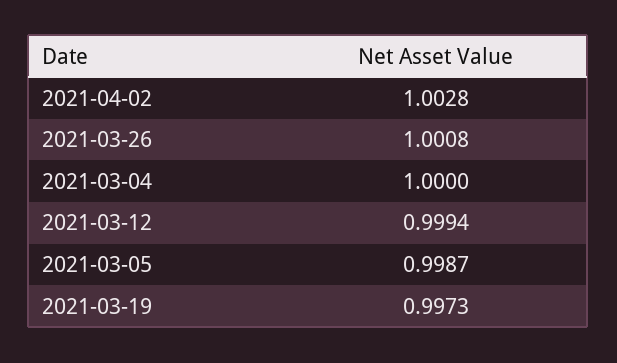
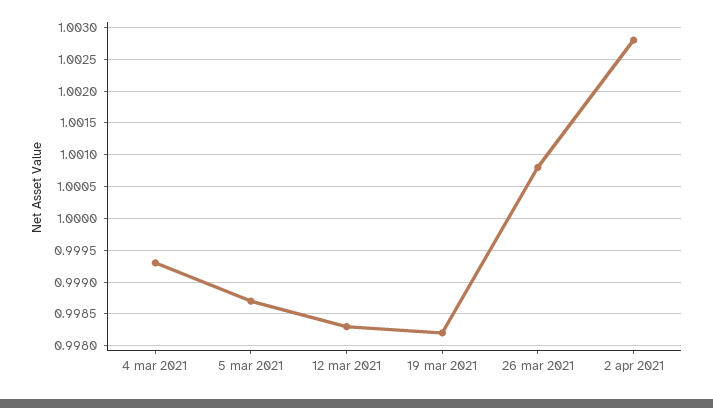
2021-03-04: 1 -> 0.9993
2021-03-12: 0.9994 -> 0.9983
2021-03-19: 0.9973 -> 0.9982

